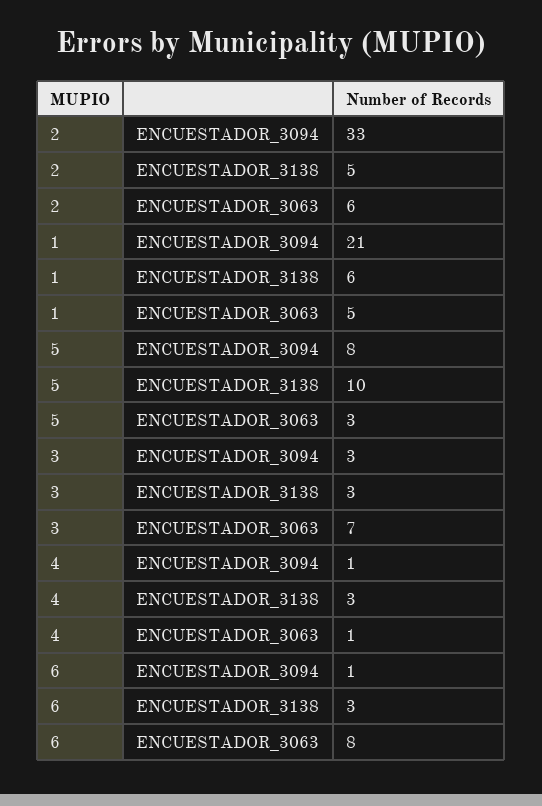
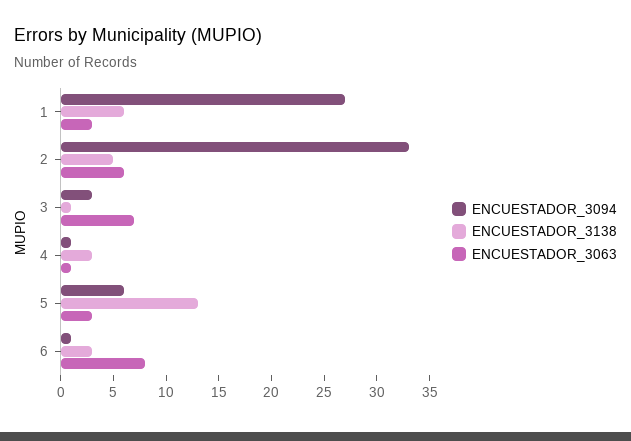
ENCUESTADOR_3094, 1: 21 -> 27
ENCUESTADOR_3063, 1: 5 -> 3
ENCUESTADOR_3094, 5: 8 -> 6
ENCUESTADOR_3138, 5: 10 -> 13
ENCUESTADOR_3138, 3: 3 -> 1

